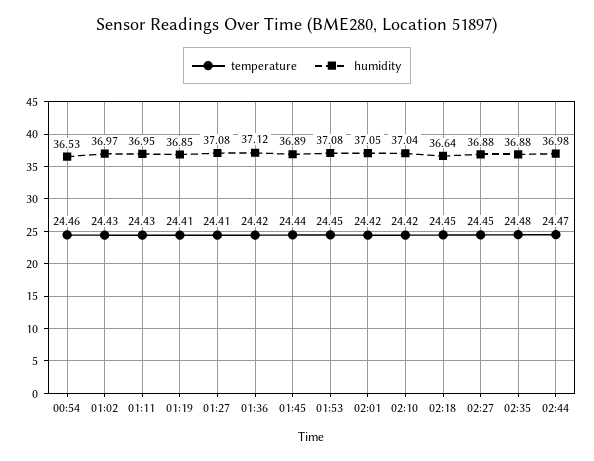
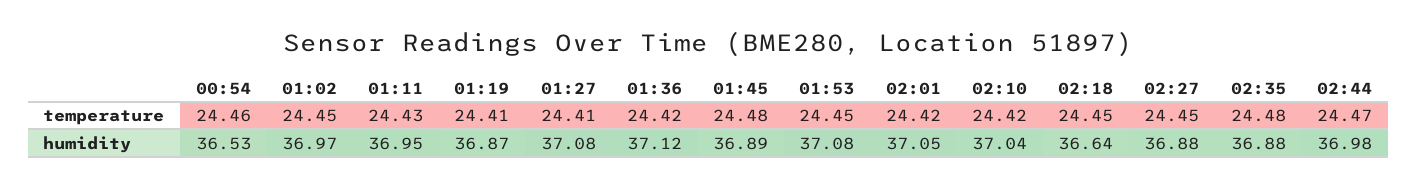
temperature, 01:02: 24.43 -> 24.45
humidity, 01:19: 36.85 -> 36.87
temperature, 01:45: 24.44 -> 24.48

